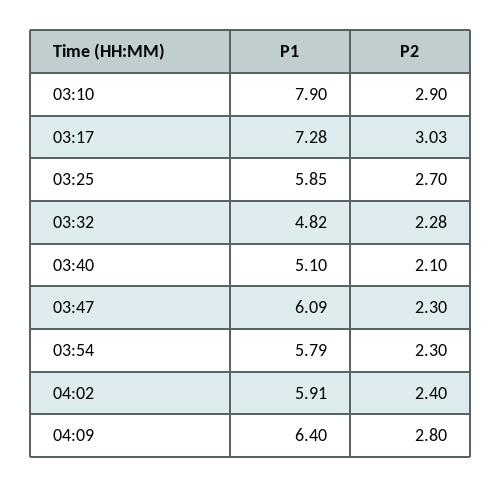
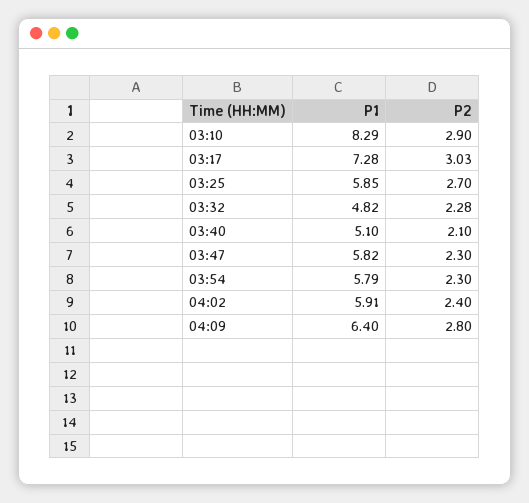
P1, 03:10: 7.9 -> 8.29
P1, 03:47: 6.09 -> 5.82

